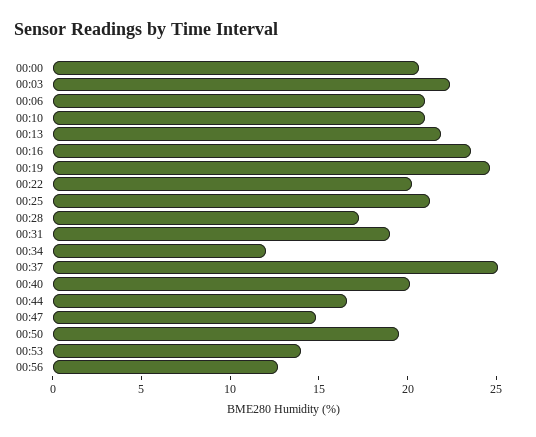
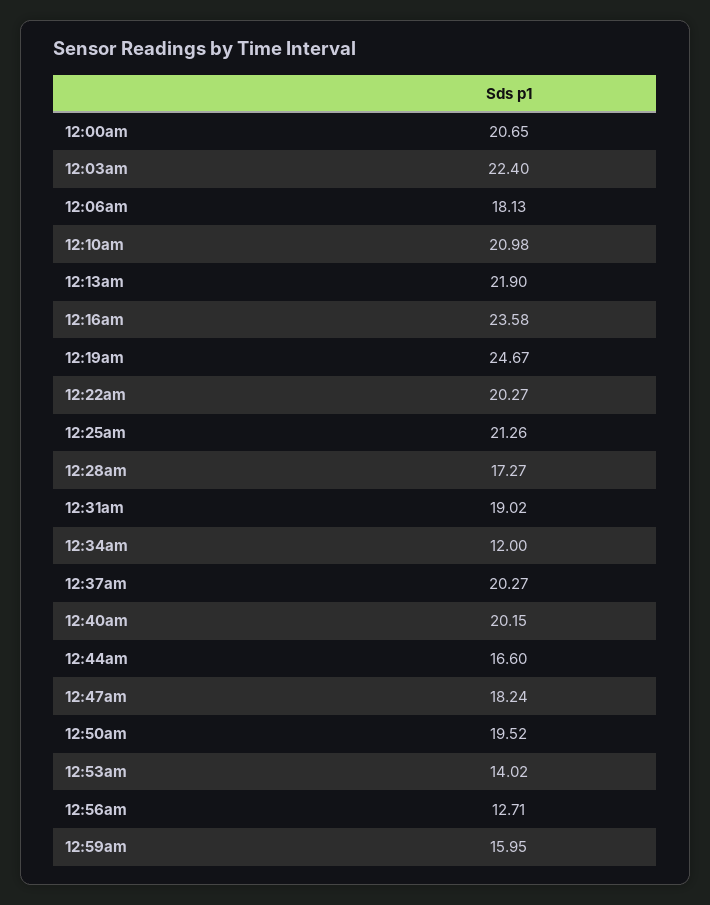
00:06: 21 -> 18.13
00:37: 25 -> 20.27
00:47: 15 -> 18.24
12:59am: none -> 15.95

